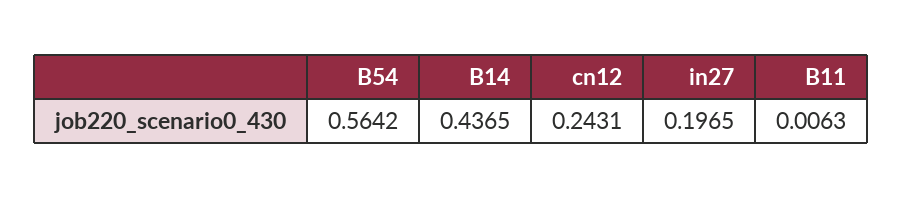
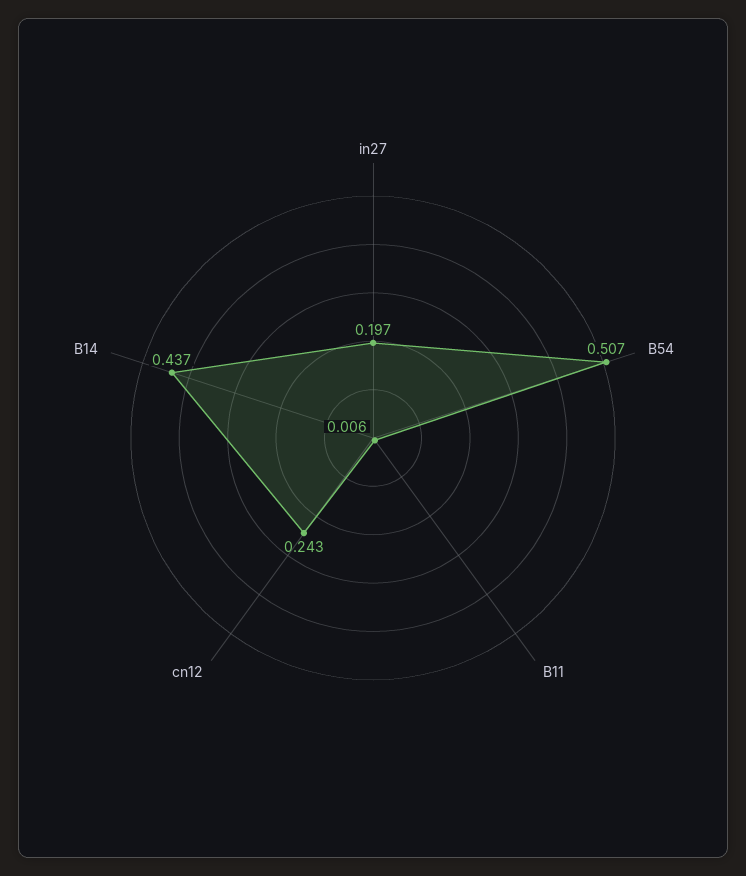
B54: 0.5642 -> 0.507

